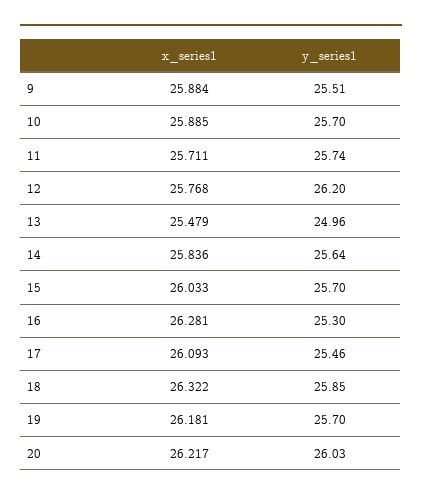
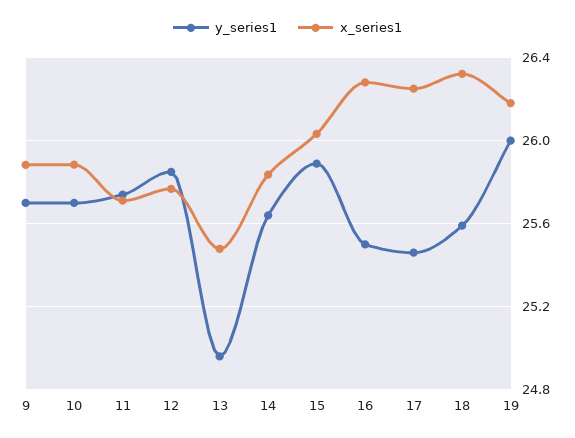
y_series1, 9: 25.51 -> 25.7
y_series1, 12: 26.2 -> 25.85
y_series1, 15: 25.7 -> 25.9
y_series1, 16: 25.3 -> 25.5
x_series1, 17: 26.093 -> 26.25
y_series1, 18: 25.85 -> 25.6
y_series1, 19: 25.7 -> 26
x_series1, 20: 26.217 -> none
y_series1, 20: 26.03 -> none

